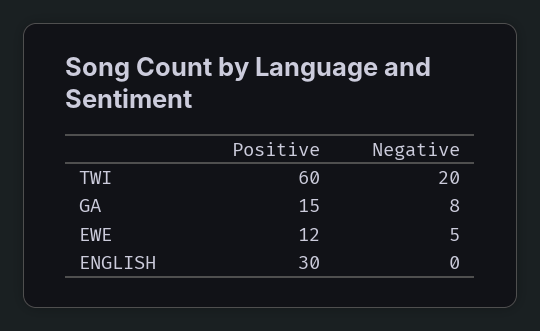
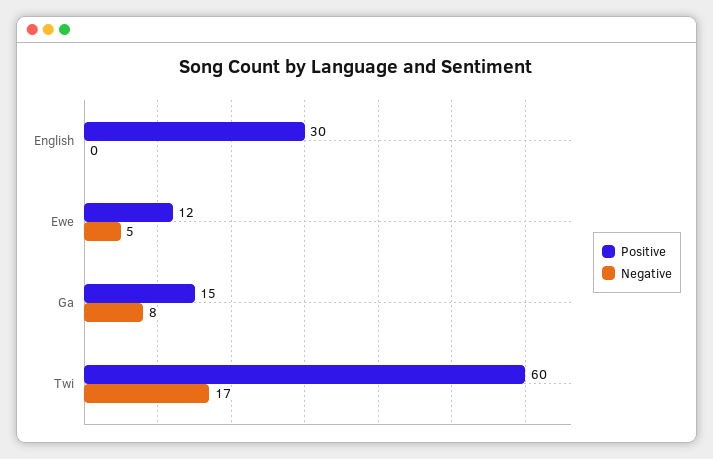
Negative, TWI: 20 -> 17

